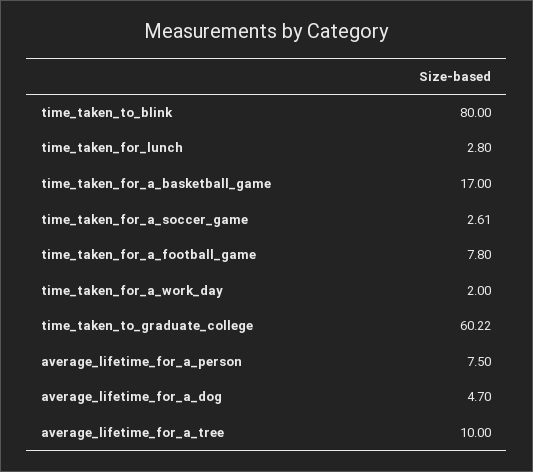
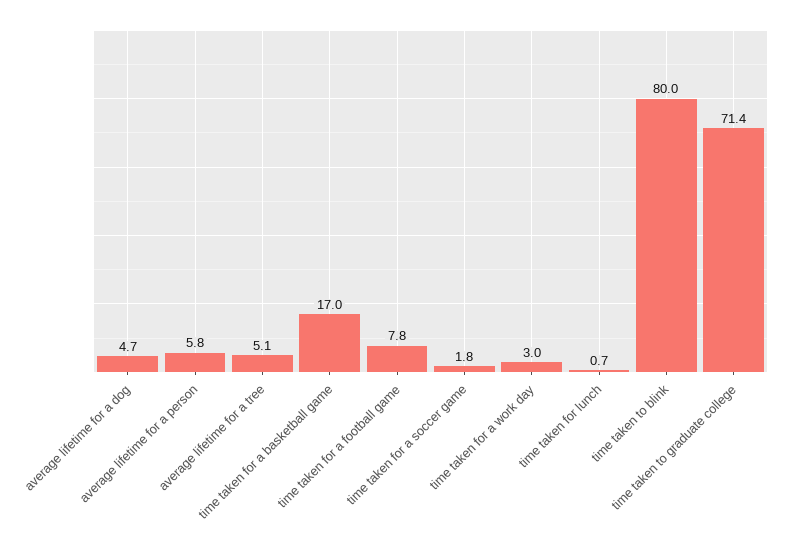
time_taken_for_lunch: 2.8 -> 0.7
time_taken_for_a_soccer_game: 2.61 -> 1.8
time_taken_for_a_work_day: 2 -> 3
time_taken_to_graduate_college: 60.22 -> 71.4
average_lifetime_for_a_person: 7.5 -> 5.8
average_lifetime_for_a_tree: 10 -> 5.1

